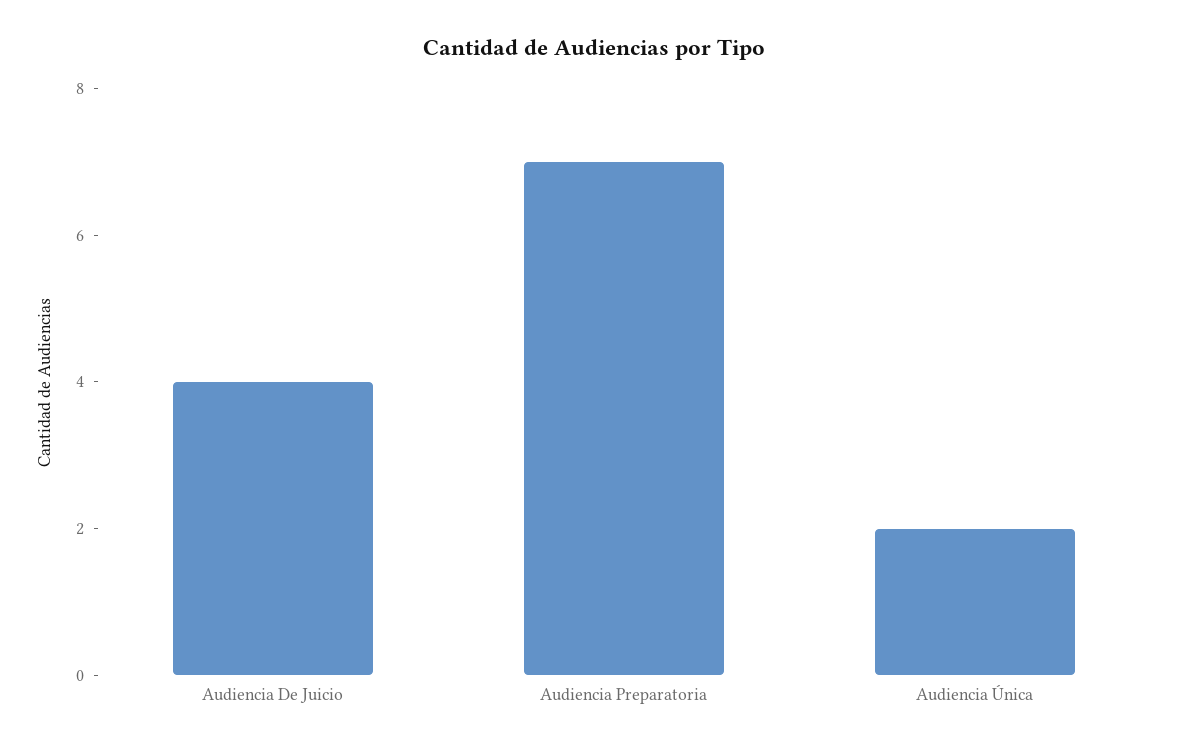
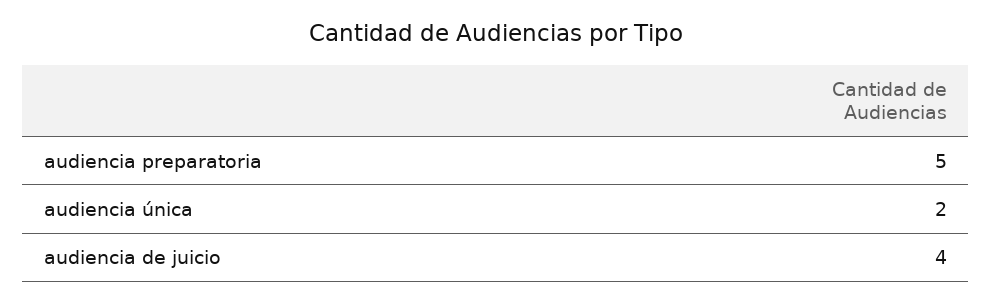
Audiencia Preparatoria: 7 -> 5

